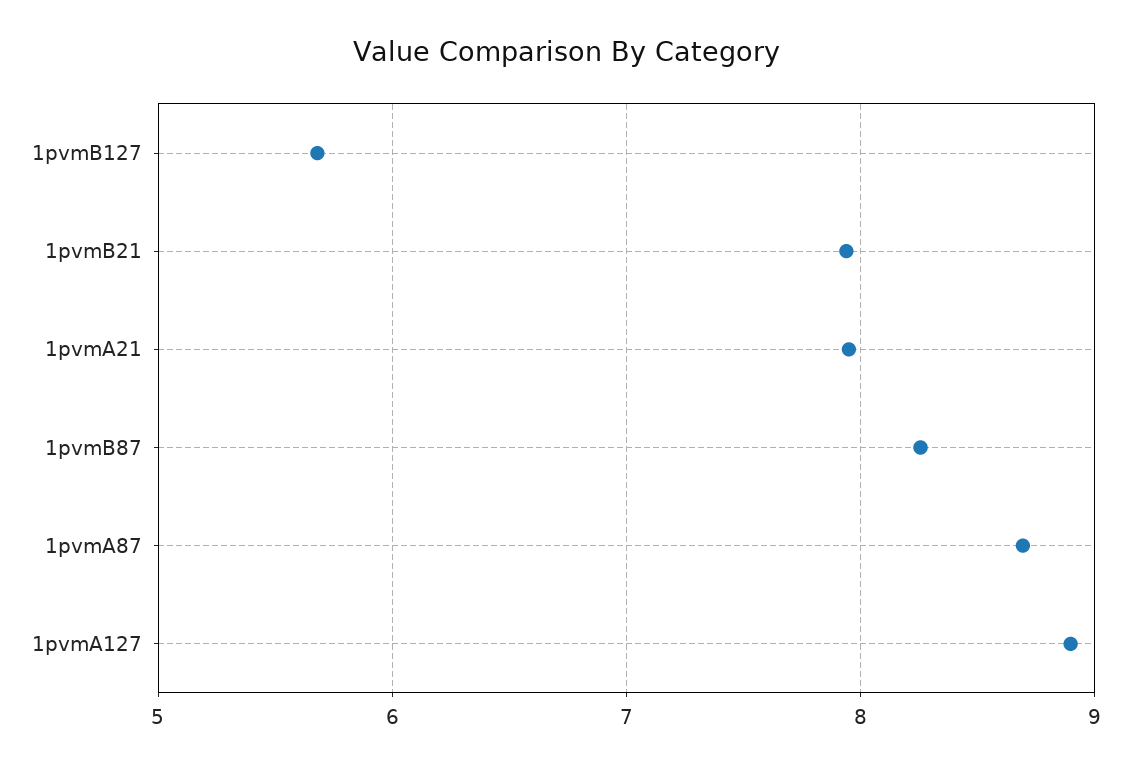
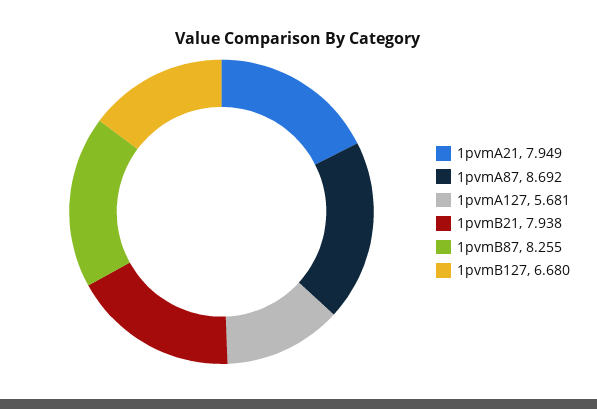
1pvmB127: 5.7 -> 6.68
1pvmA127: 8.9 -> 5.681

